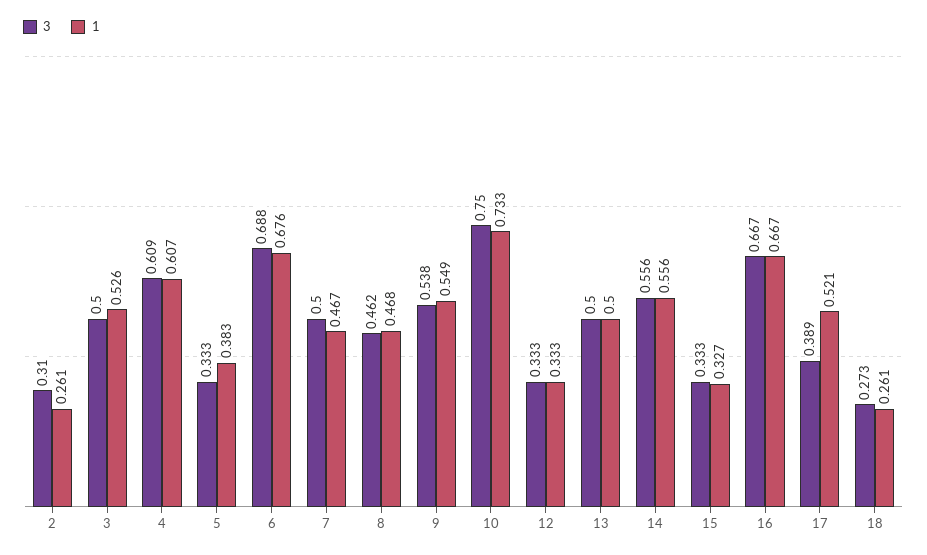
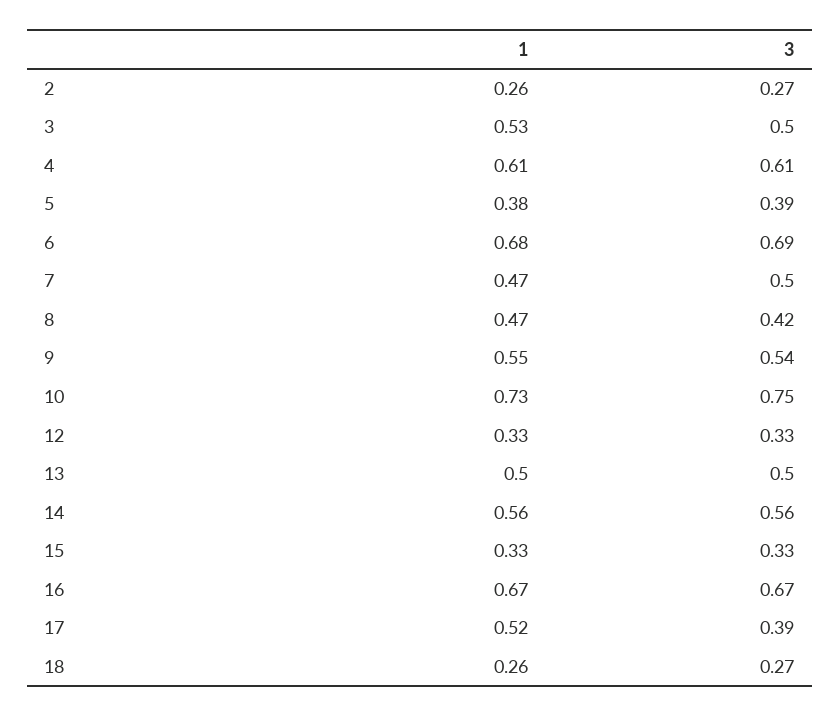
3, 2: 0.31 -> 0.27
3, 5: 0.333 -> 0.39
3, 8: 0.462 -> 0.42

